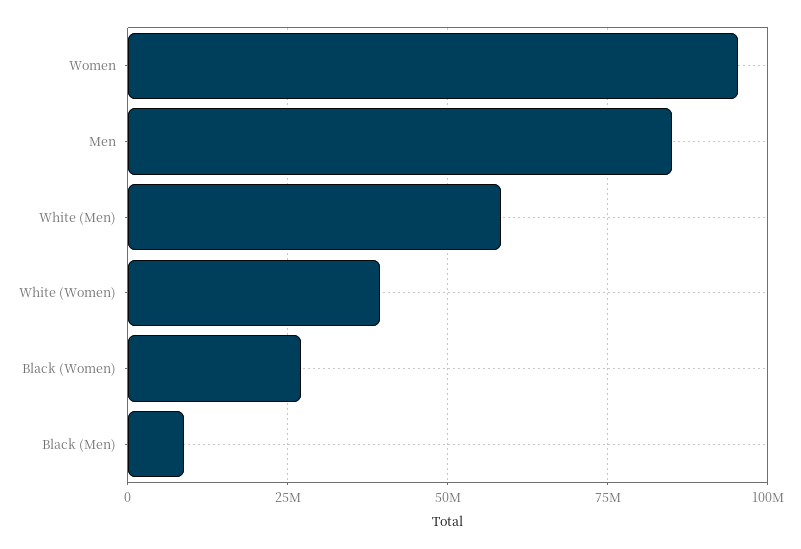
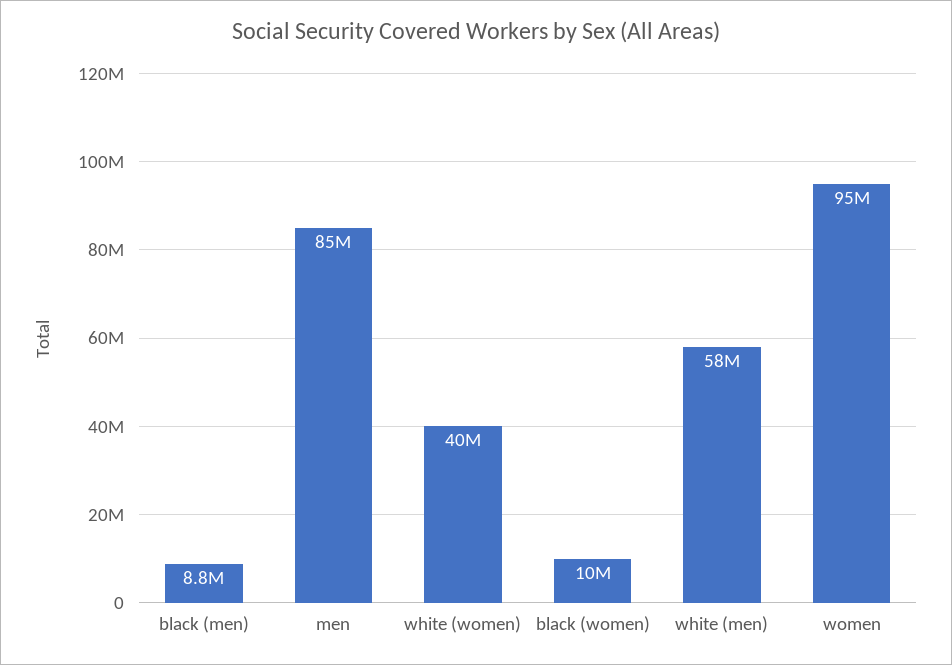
Black (Women): 27500000 -> 10000000

